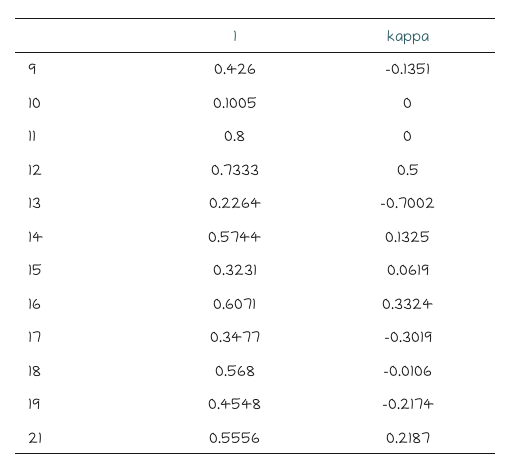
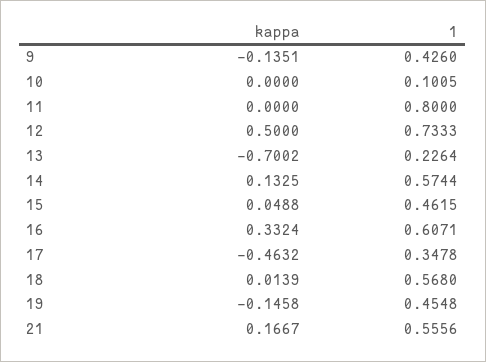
1, 15: 0.3231 -> 0.4615
kappa, 15: 0.0619 -> 0.0488
1, 17: 0.3477 -> 0.3478
kappa, 17: -0.3019 -> -0.4632
kappa, 18: -0.0106 -> 0.0139
kappa, 19: -0.2174 -> -0.1458
kappa, 21: 0.2187 -> 0.1667

